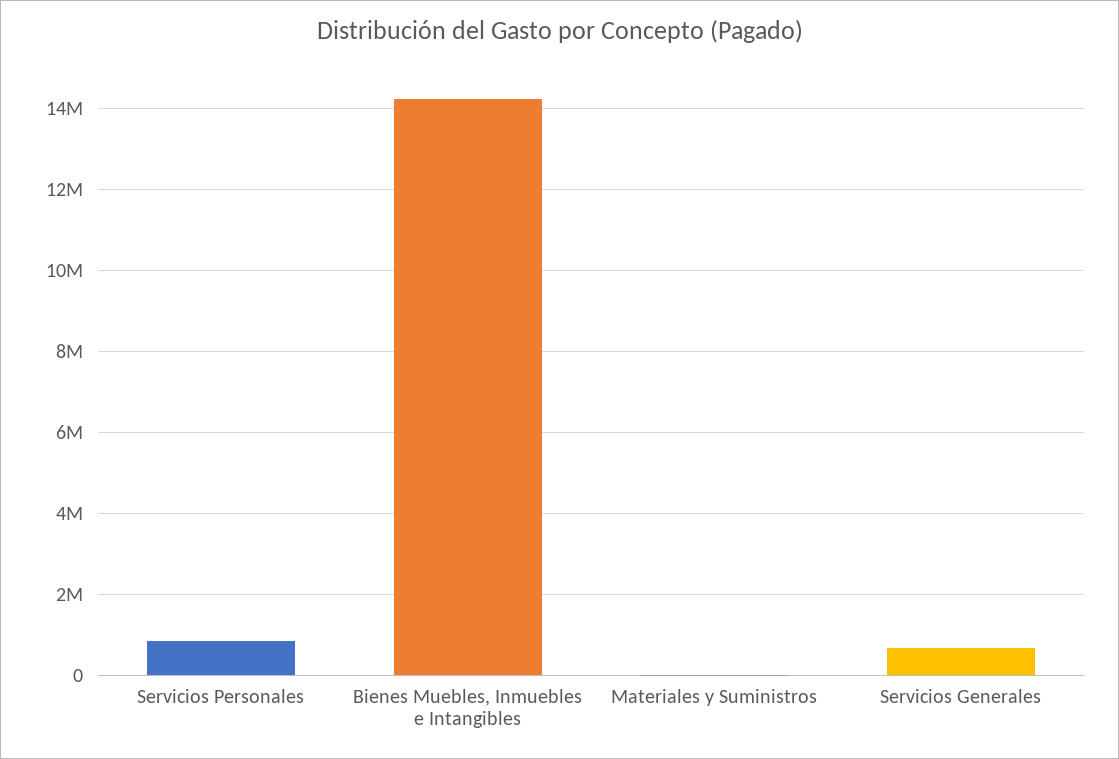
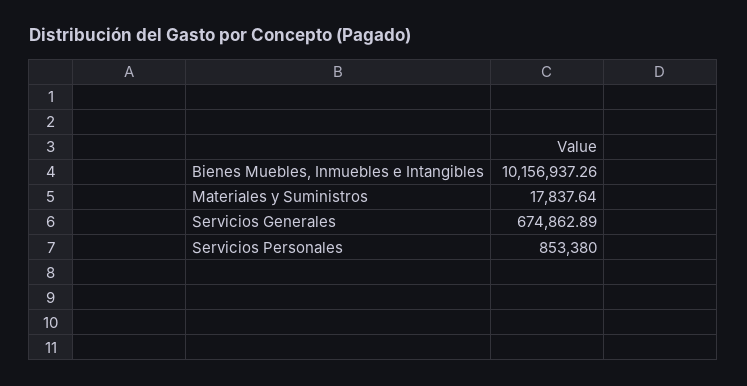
Bienes Muebles, Inmuebles e Intangibles: 14200000 -> 10156937.26

